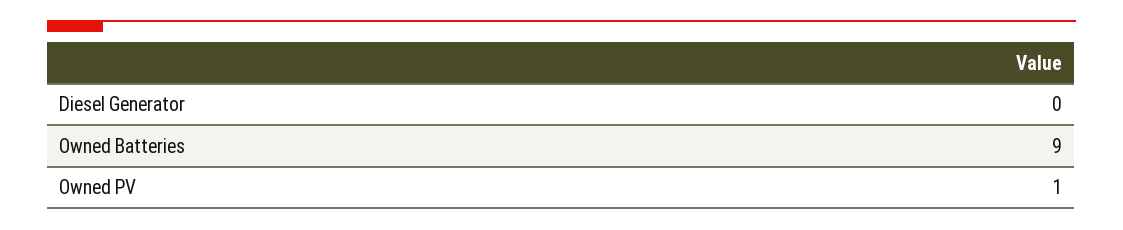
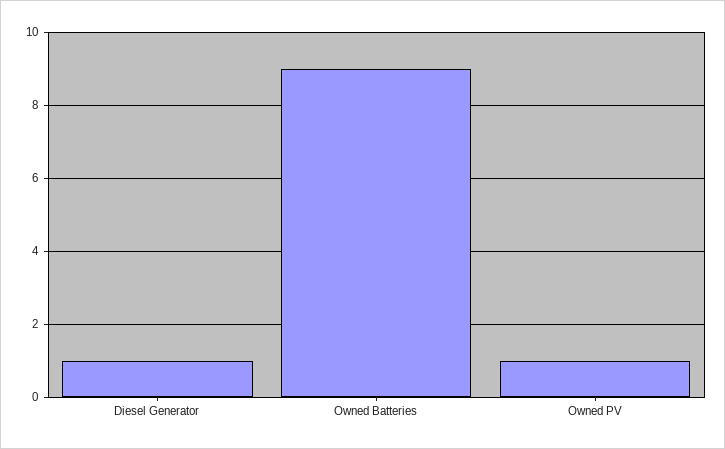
Diesel Generator: 0 -> 1

